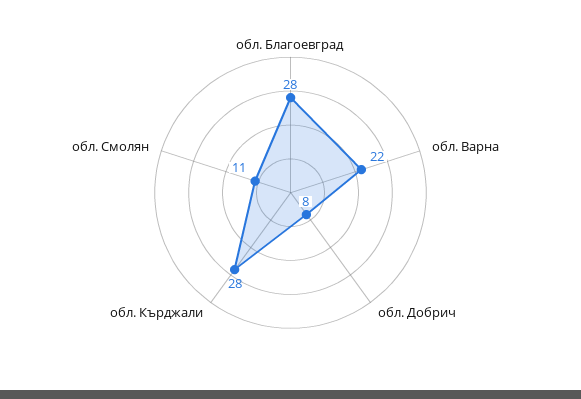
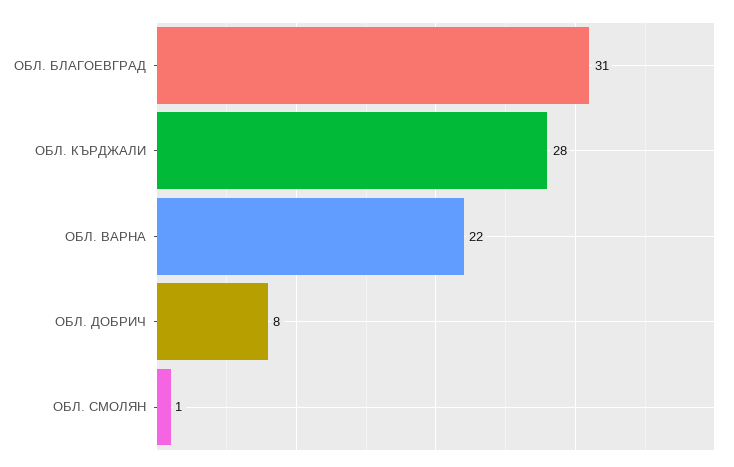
обл. Благоевград: 28 -> 31
обл. Смолян: 11 -> 1

